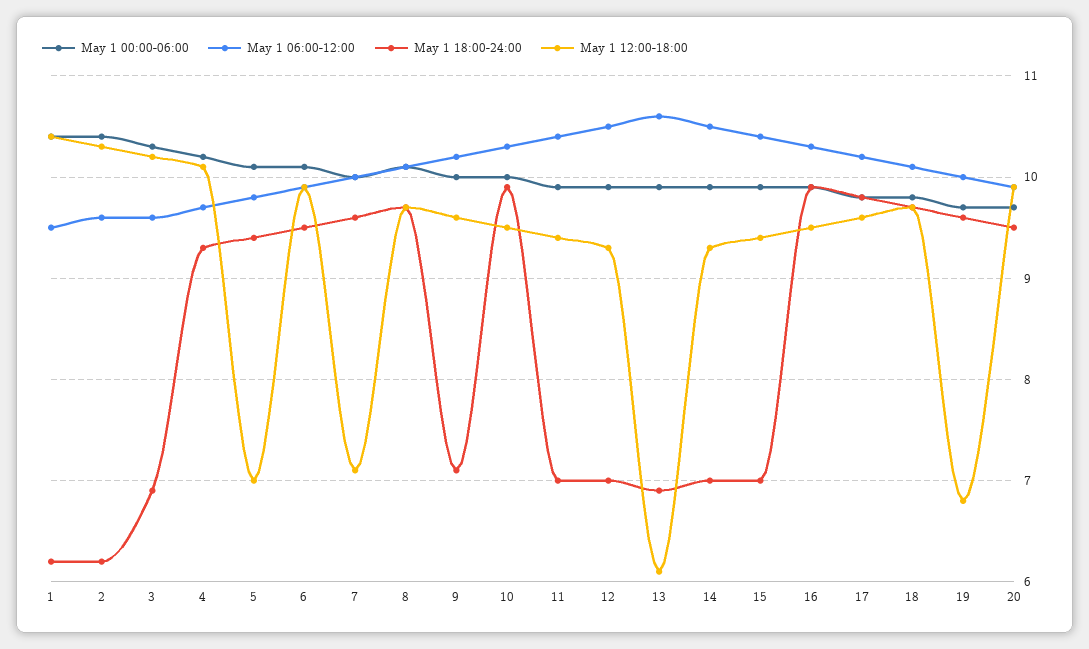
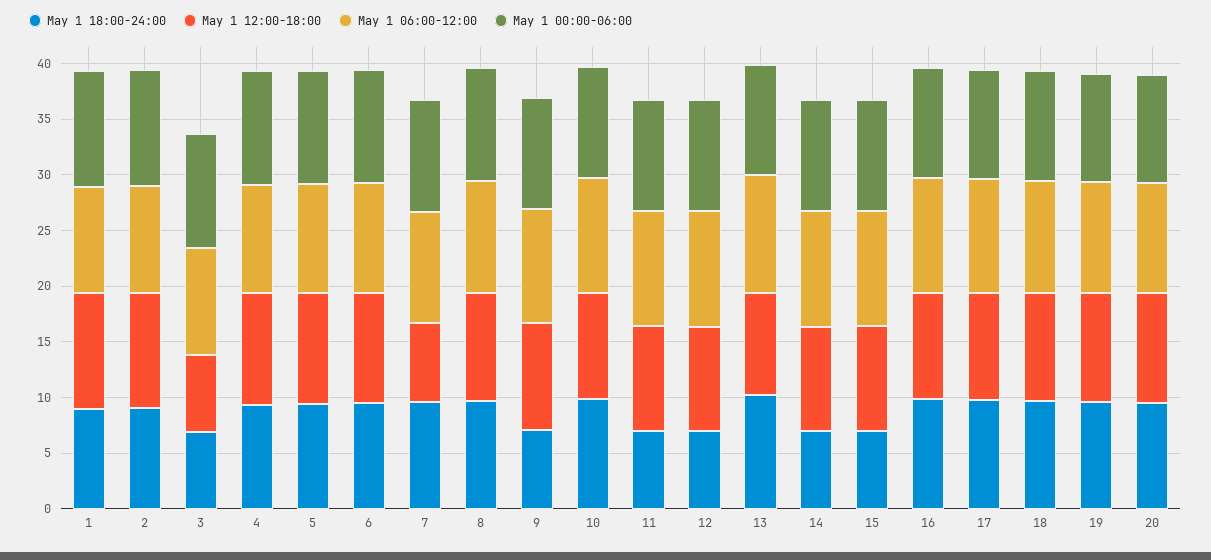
May 1 18:00-24:00, 1: 6.2 -> 9
May 1 18:00-24:00, 2: 6.2 -> 9
May 1 12:00-18:00, 3: 10.2 -> 7
May 1 12:00-18:00, 5: 7 -> 10
May 1 18:00-24:00, 13: 6.9 -> 10
May 1 12:00-18:00, 13: 6.1 -> 9
May 1 12:00-18:00, 19: 6.8 -> 10

